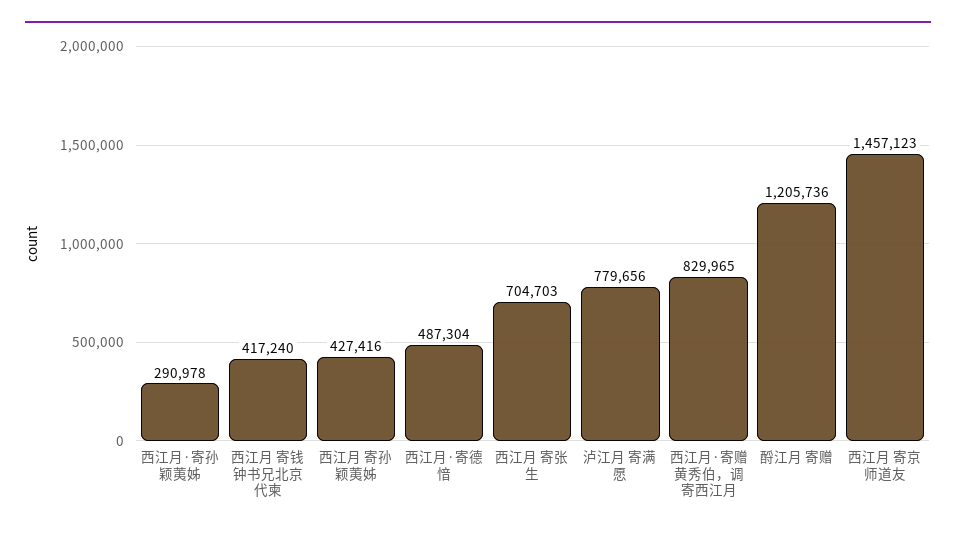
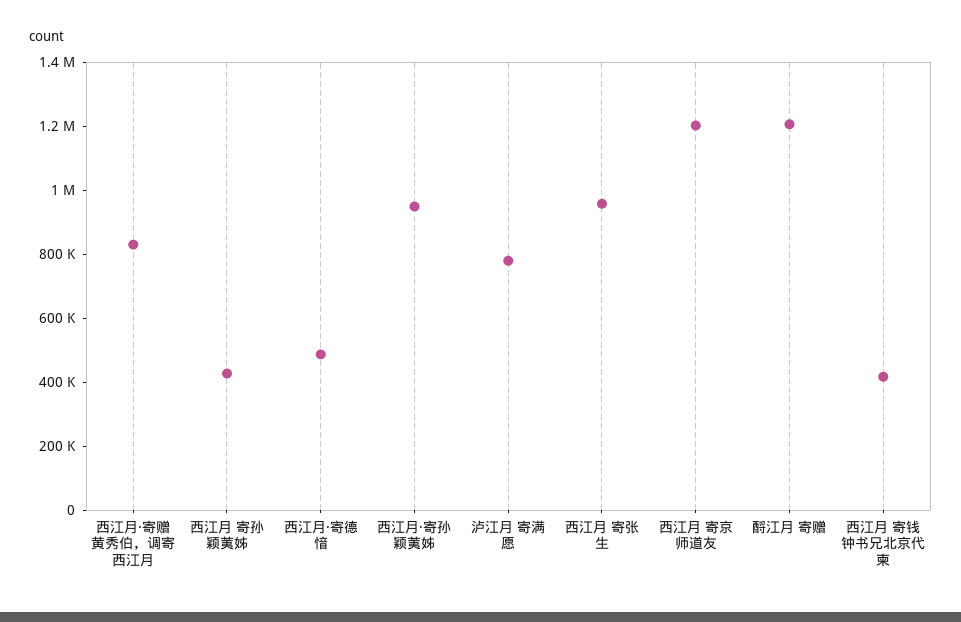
西江月·寄孙颖荑姊: 290978 -> 950000
西江月 寄张生: 704703 -> 950000
西江月 寄京师道友: 1457123 -> 1200000

